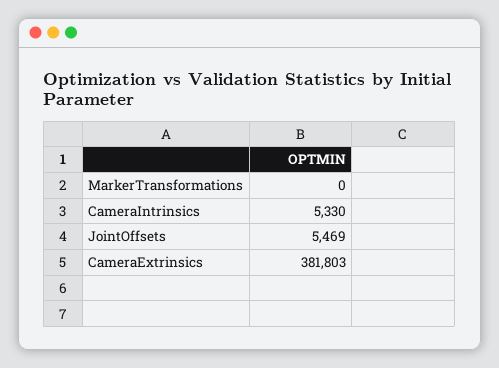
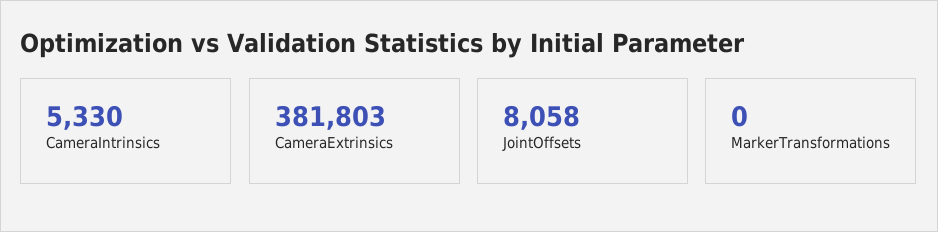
JointOffsets: 5469 -> 8058

